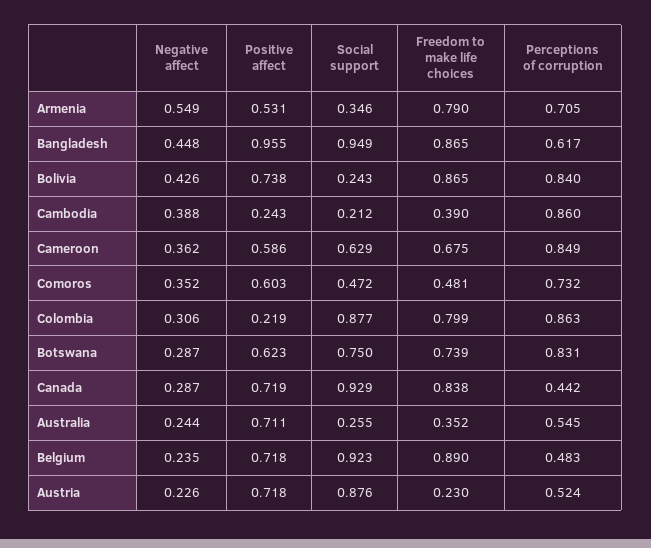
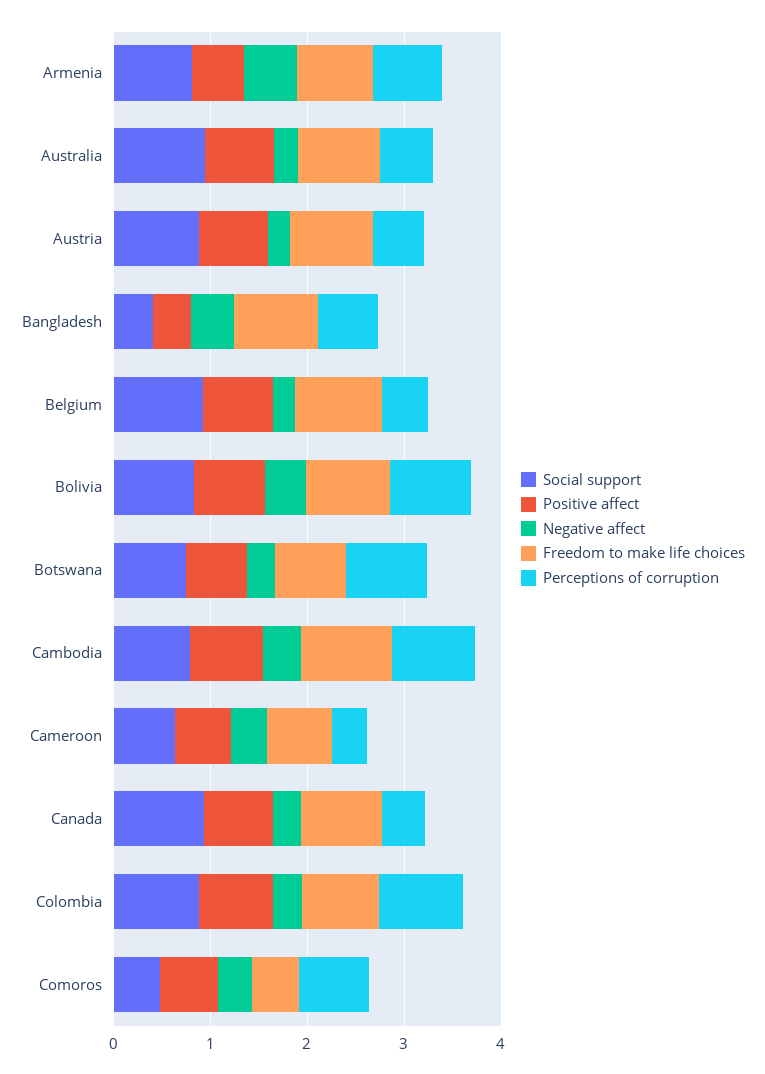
Social support, Armenia: 0.346 -> 0.8
Positive affect, Bangladesh: 0.955 -> 0.4
Social support, Bangladesh: 0.949 -> 0.4
Social support, Bolivia: 0.243 -> 0.8
Positive affect, Cambodia: 0.243 -> 0.8
Social support, Cambodia: 0.212 -> 0.8
Freedom to make life choices, Cambodia: 0.39 -> 1
Perceptions of corruption, Cameroon: 0.849 -> 0.4
Positive affect, Colombia: 0.219 -> 0.8
Social support, Australia: 0.255 -> 1
Freedom to make life choices, Australia: 0.352 -> 0.8
Freedom to make life choices, Austria: 0.23 -> 0.8

